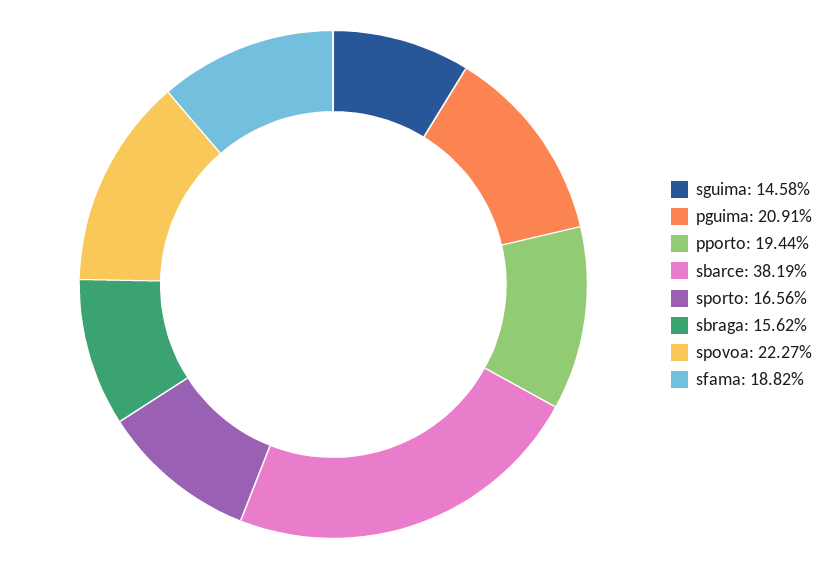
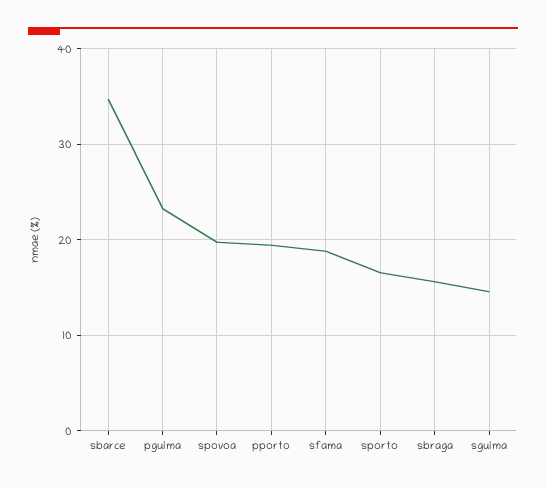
pguima: 20.91 -> 23
sbarce: 38.19 -> 35
spovoa: 22.27 -> 20

